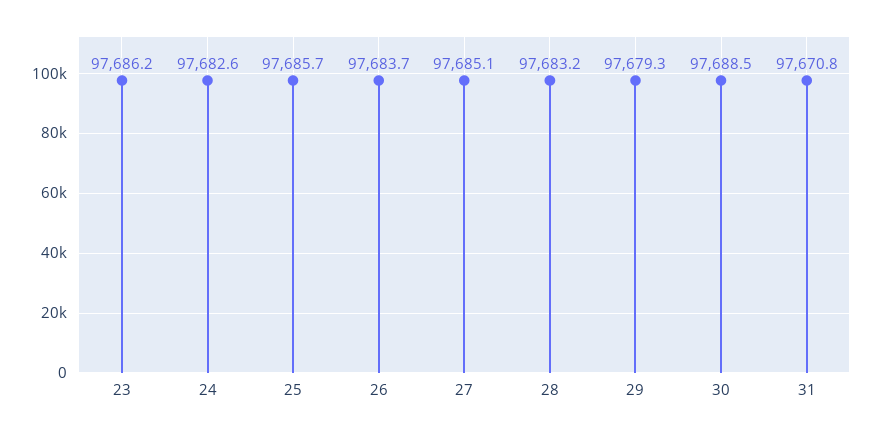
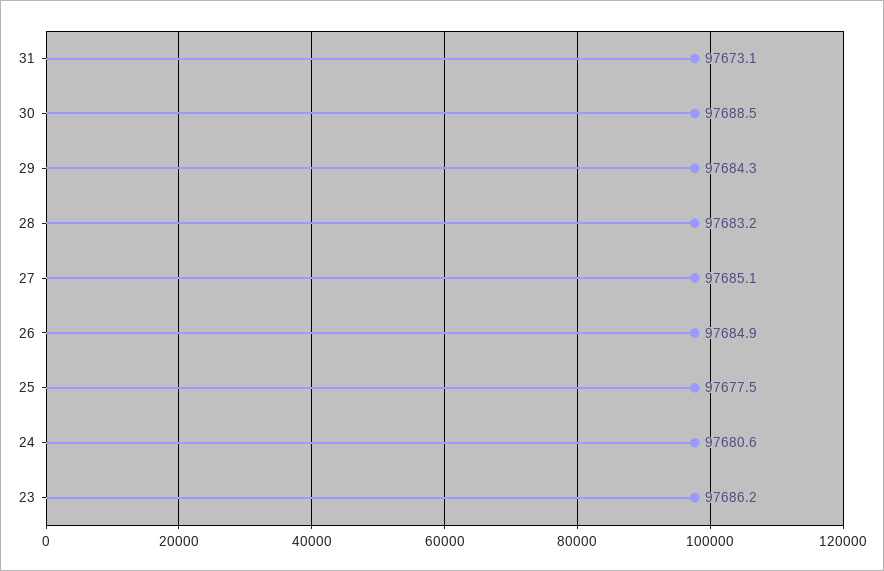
24: 97682.6 -> 97680.6
25: 97685.7 -> 97677.5
26: 97683.7 -> 97684.9
29: 97679.3 -> 97684.3
31: 97670.8 -> 97673.1

